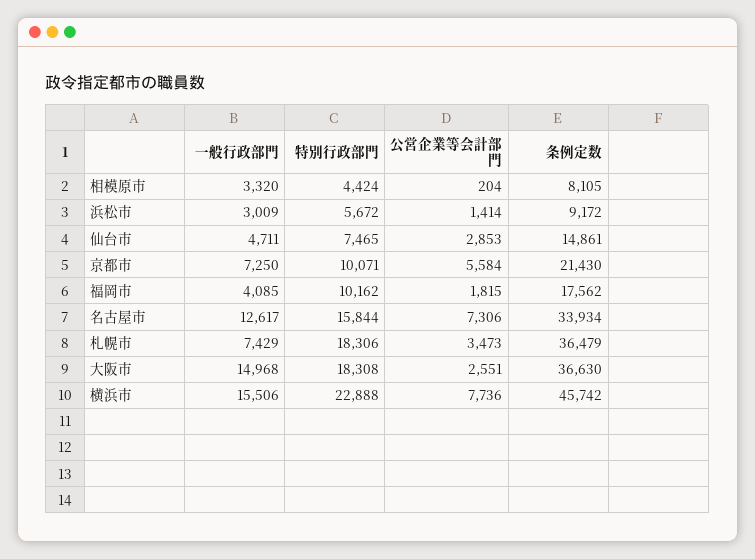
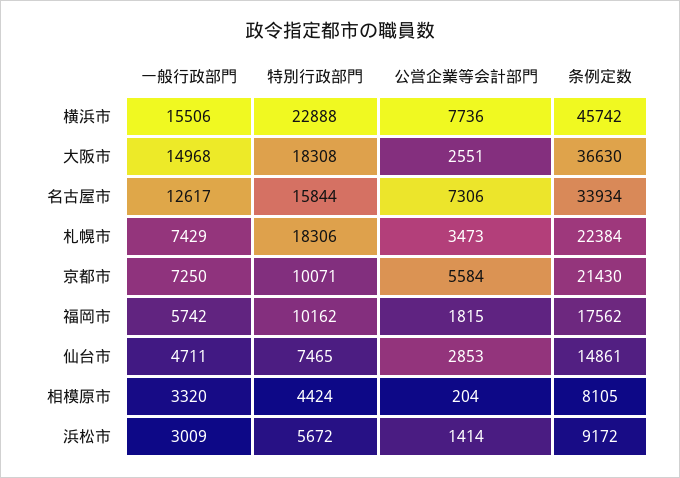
一般行政部門, 福岡市: 4085 -> 5742
条例定数, 札幌市: 36479 -> 22384

